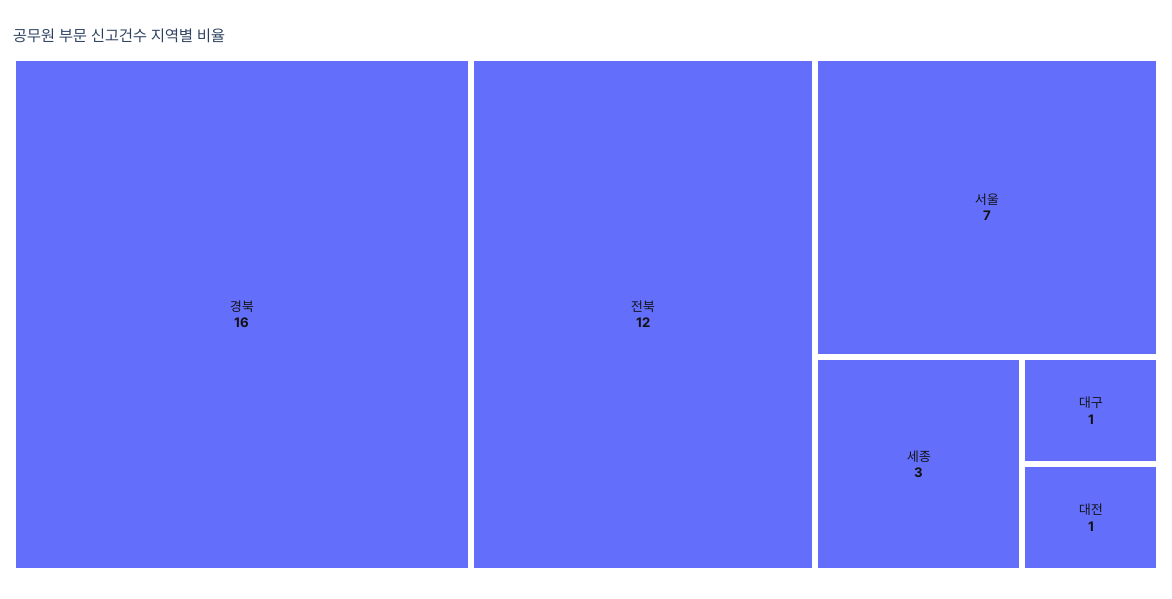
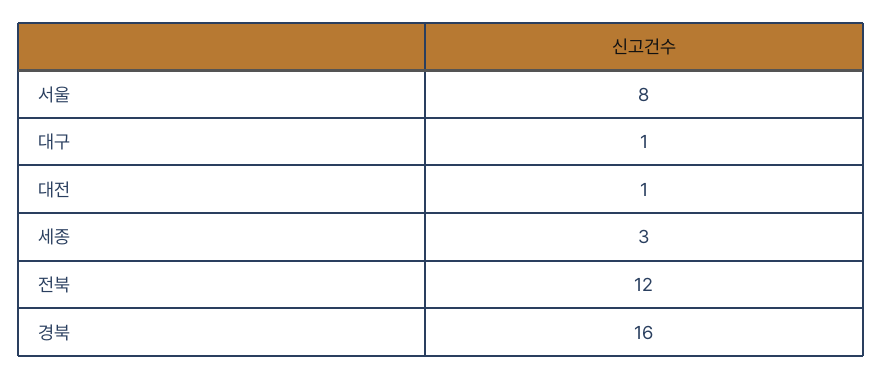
서울: 7 -> 8

